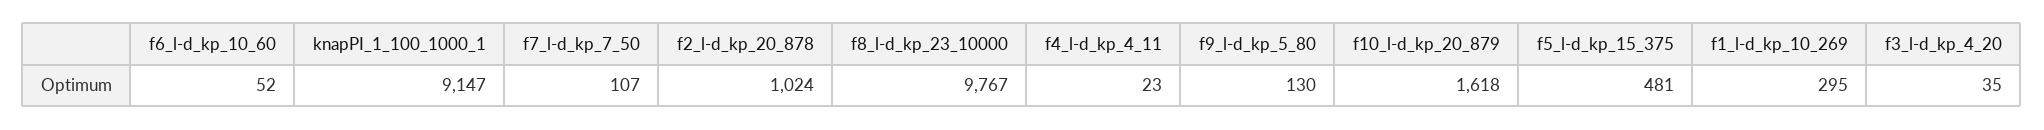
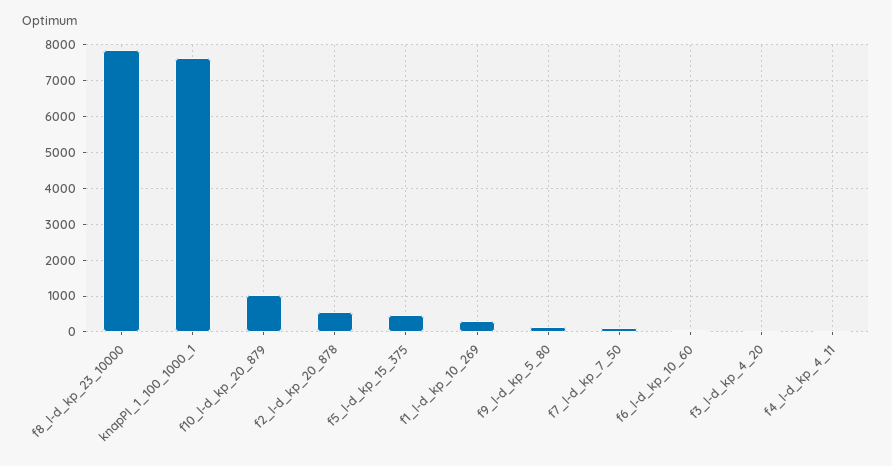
knapPI_1_100_1000_1: 9147 -> 7600
f2_l-d_kp_20_878: 1024 -> 600
f8_l-d_kp_23_10000: 9767 -> 7800
f10_l-d_kp_20_879: 1618 -> 1000

